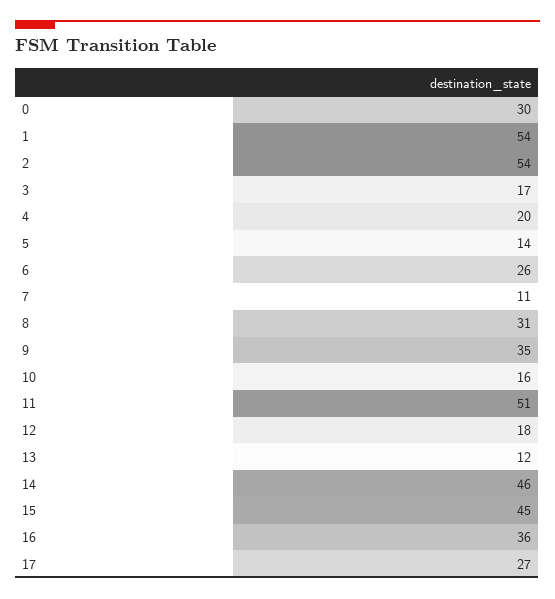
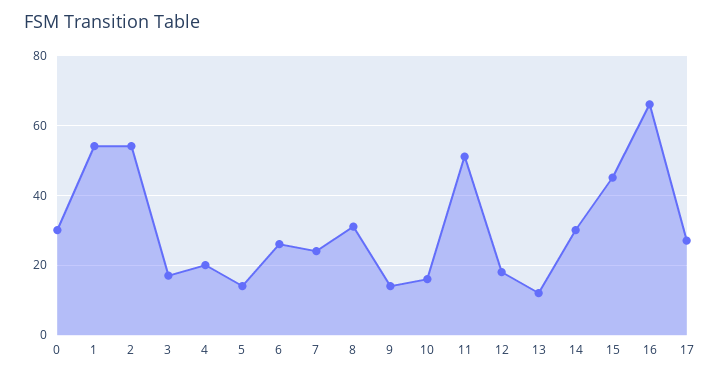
7: 11 -> 25
9: 35 -> 15
14: 46 -> 30
16: 36 -> 65

